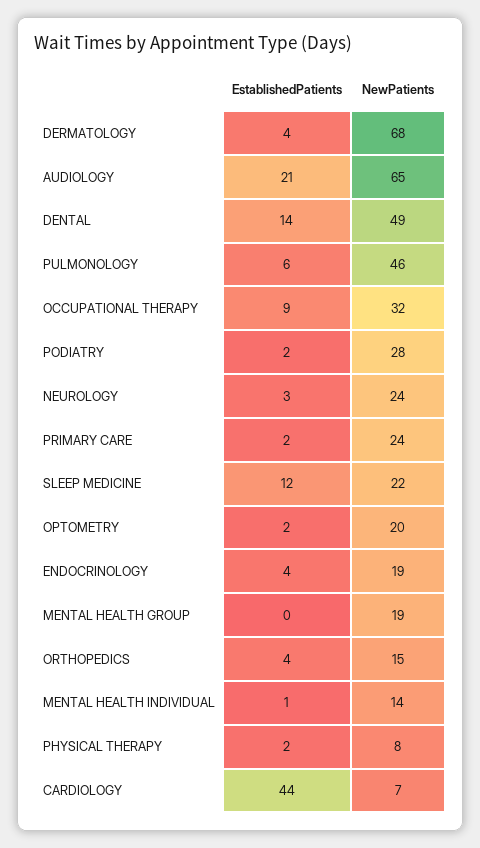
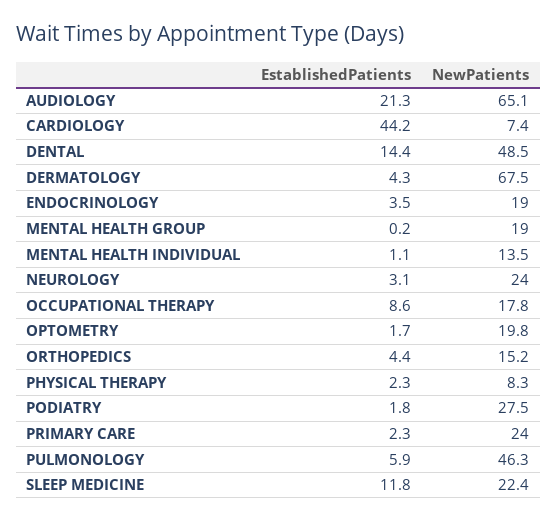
NewPatients, OCCUPATIONAL THERAPY: 32 -> 17.8

